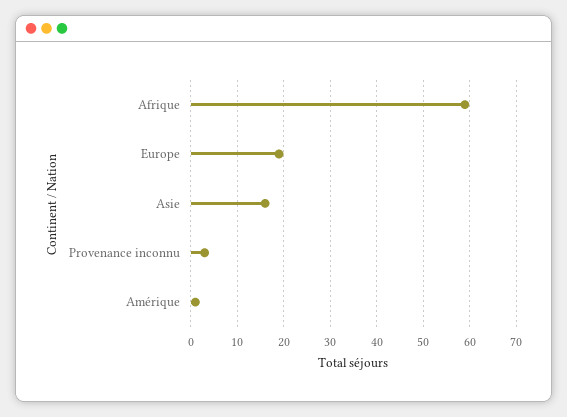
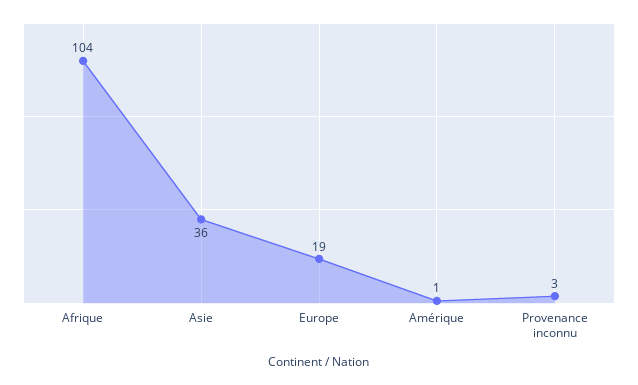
Afrique: 60 -> 104
Asie: 15 -> 36

